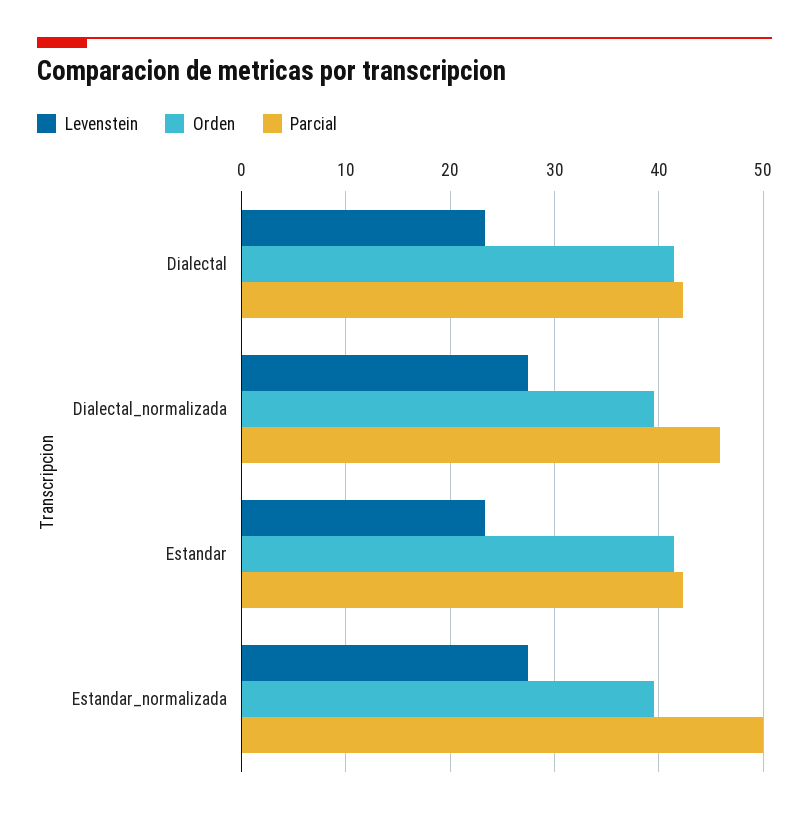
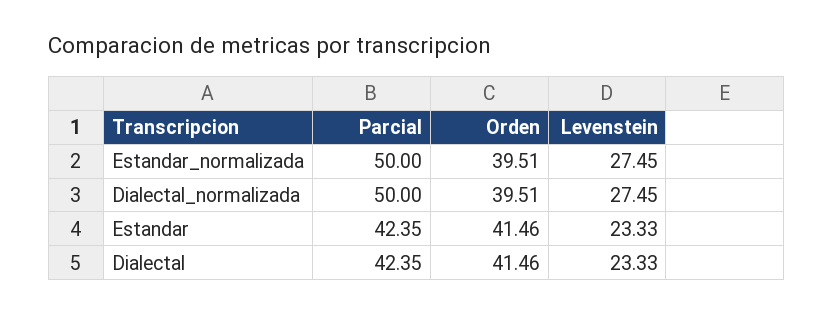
Parcial, Dialectal_normalizada: 46 -> 50

